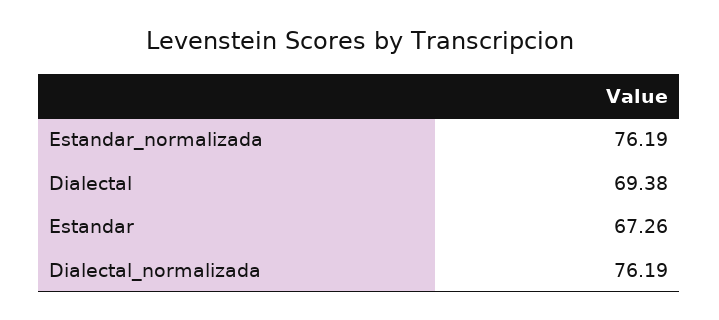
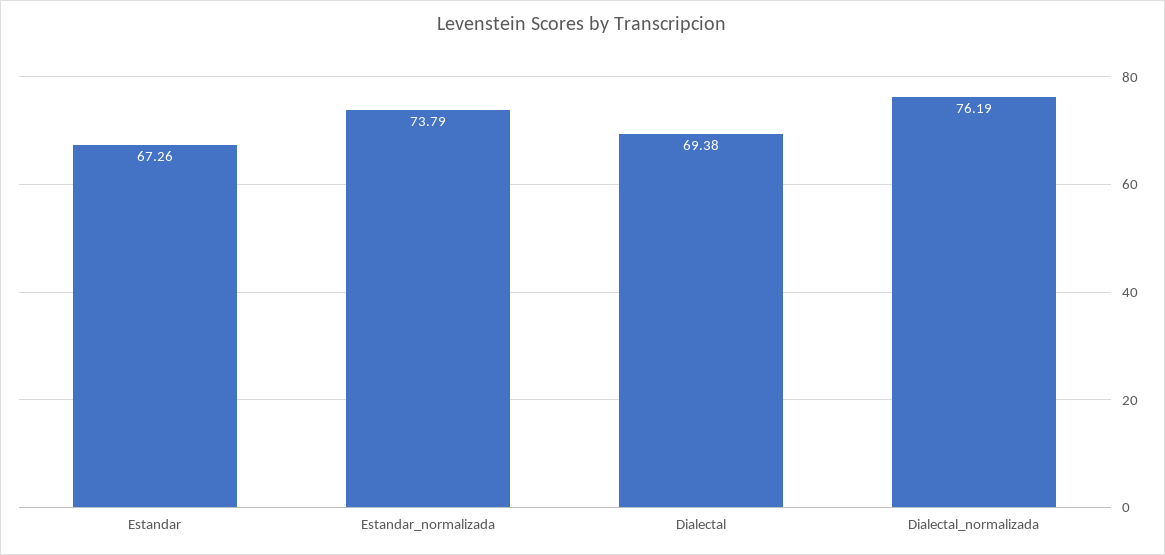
Estandar_normalizada: 76.19 -> 73.79

